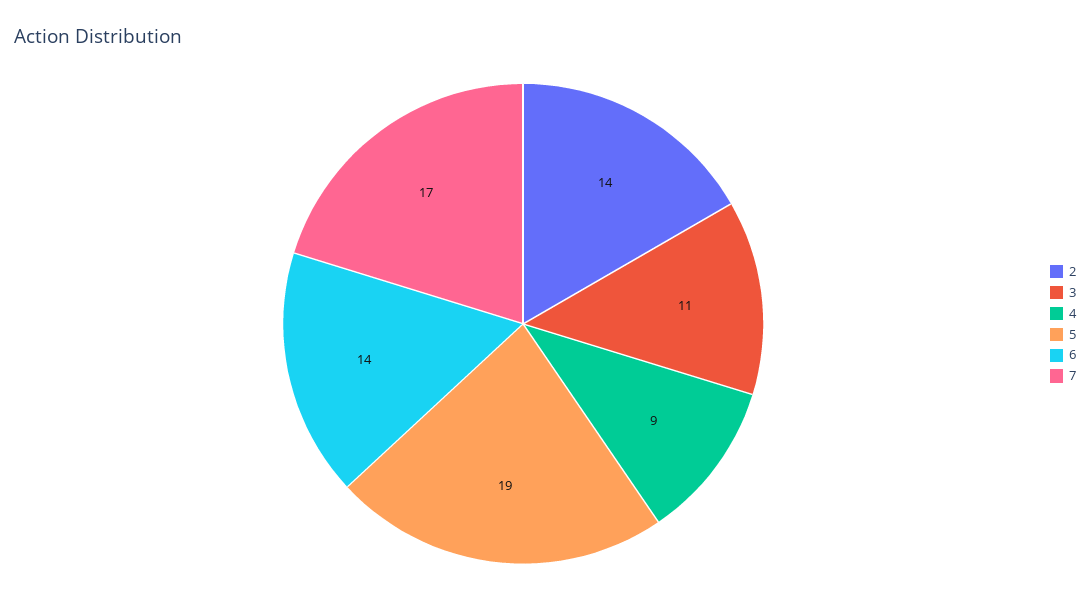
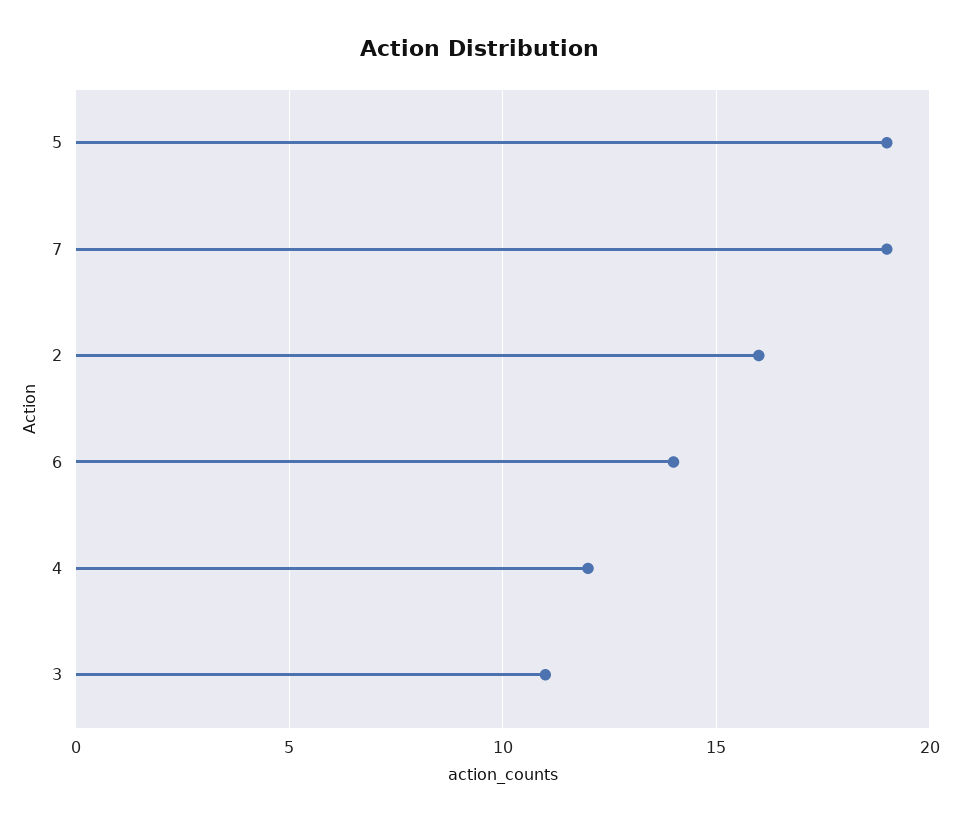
2: 14 -> 16
4: 9 -> 12
7: 17 -> 19

